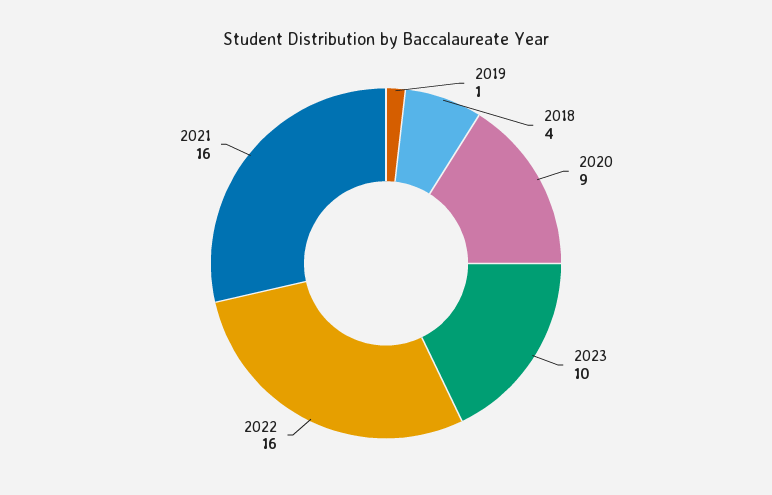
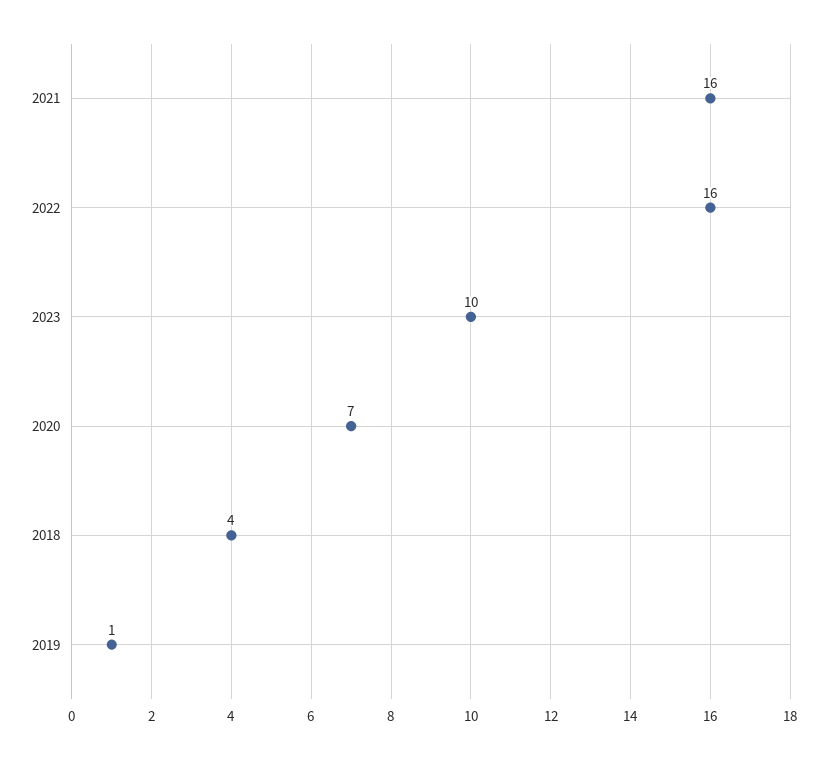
2020: 9 -> 7

